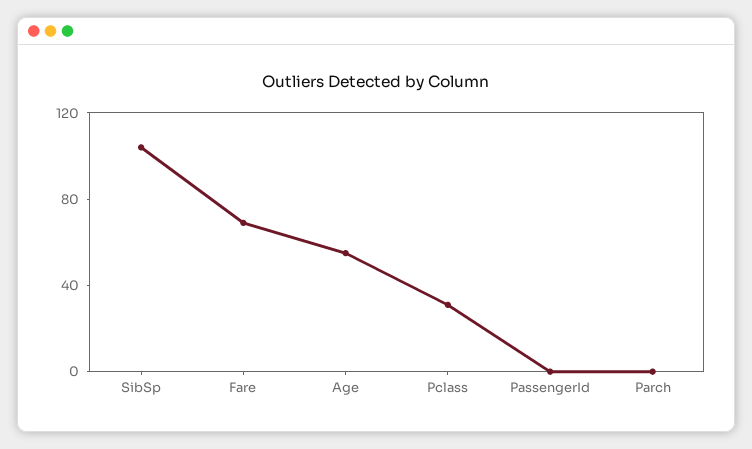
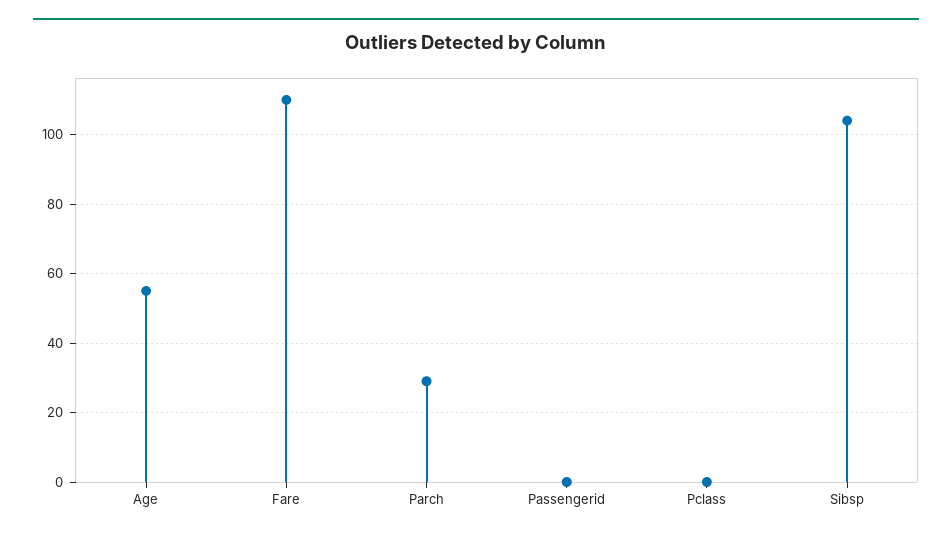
Fare: 70 -> 110
Pclass: 30 -> 0
Parch: 0 -> 30

